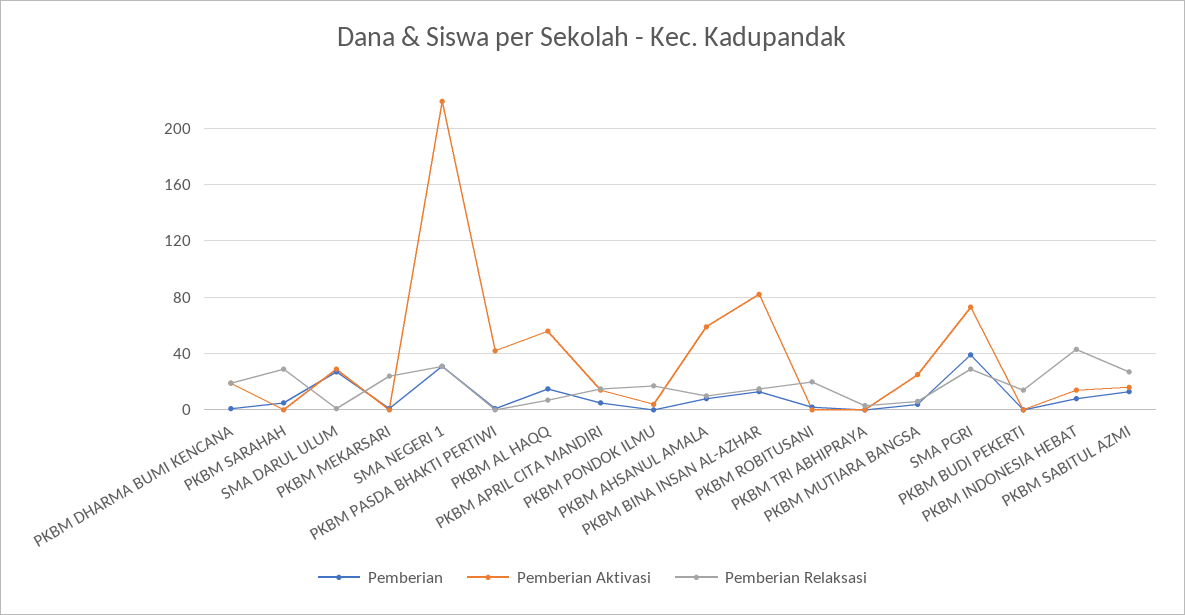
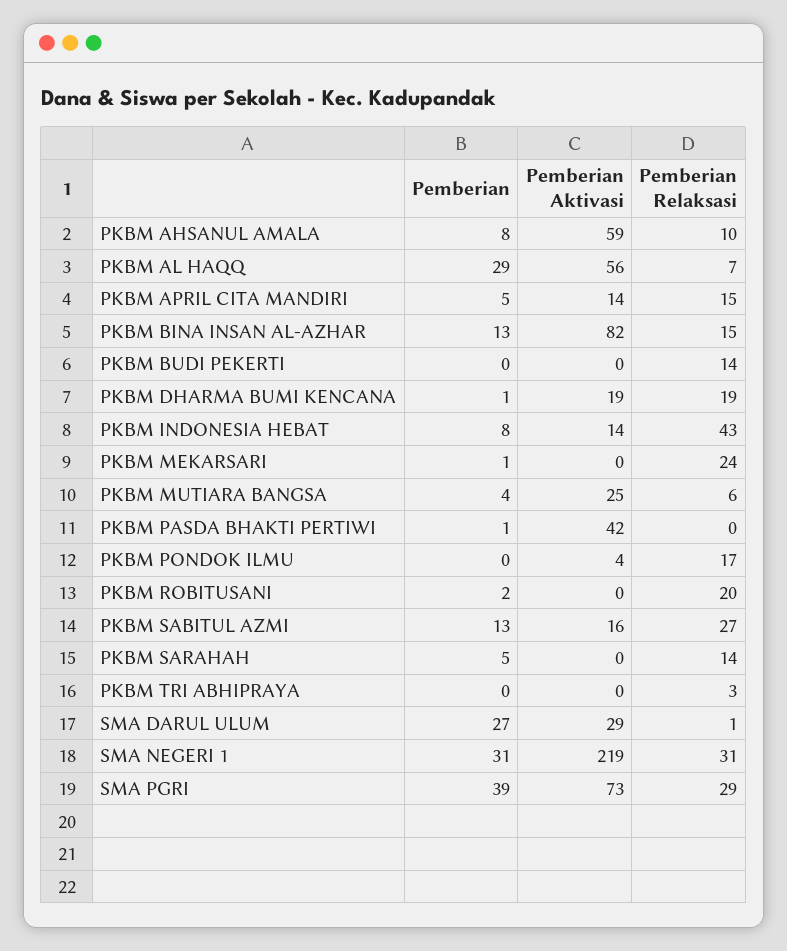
Pemberian Relaksasi, PKBM SARAHAH: 30 -> 14
Pemberian, PKBM AL HAQQ: 15 -> 29

